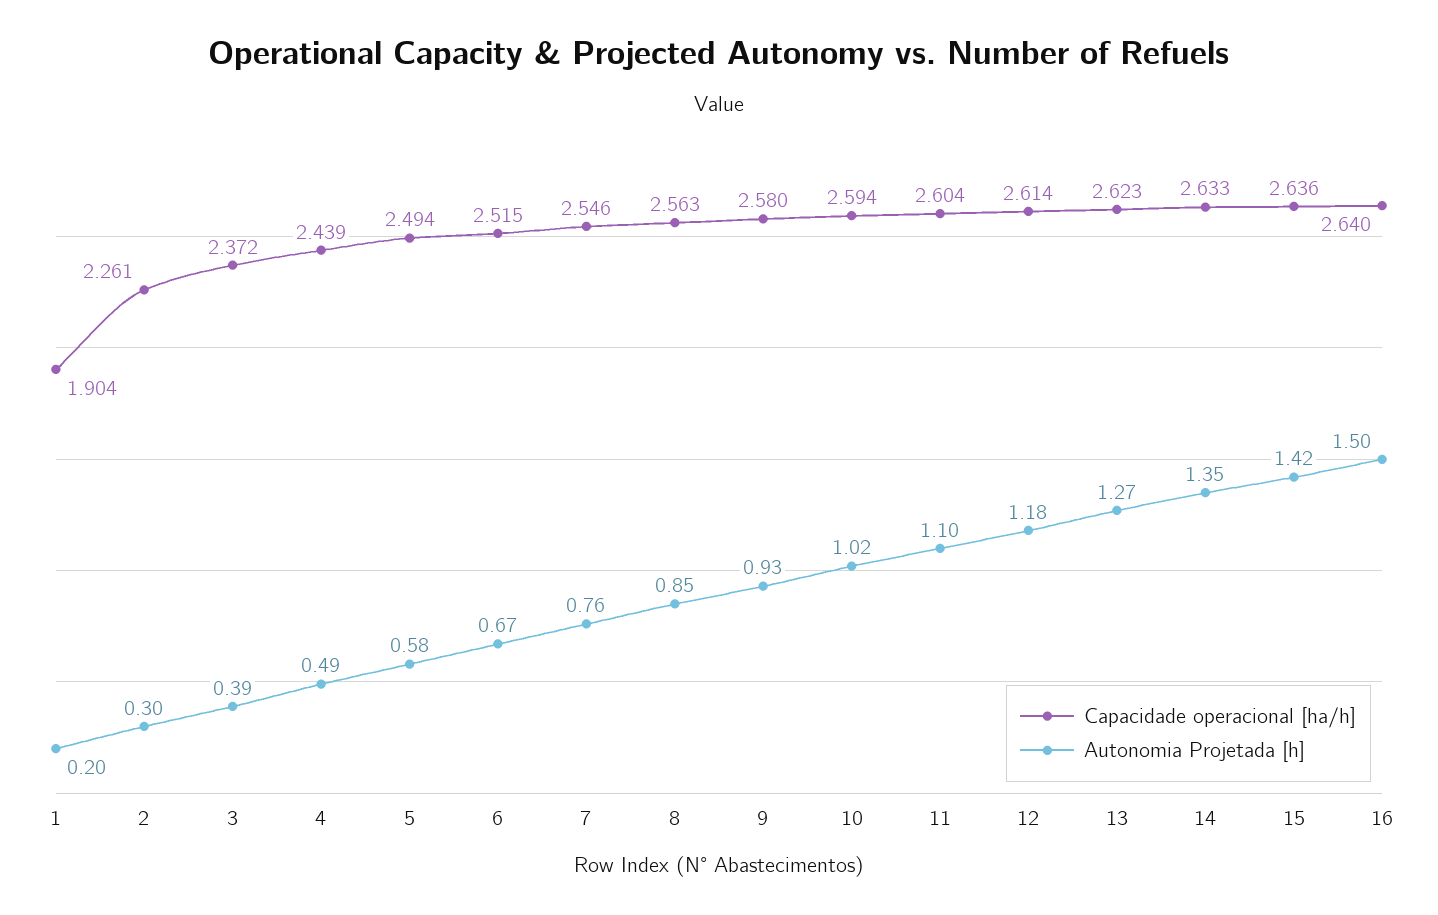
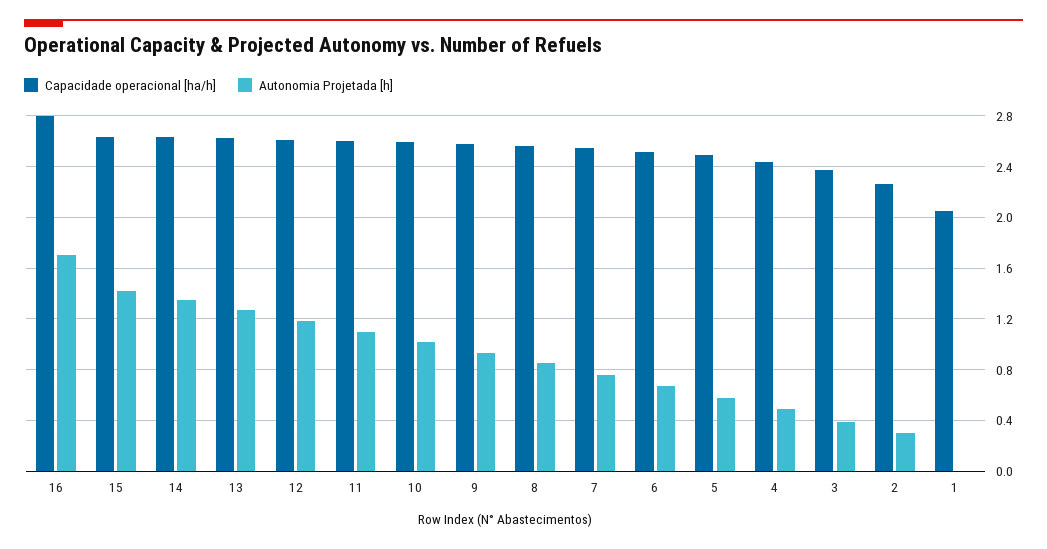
Capacidade operacional [ha/h], 1: 1.904 -> 2.05
Autonomia Projetada [h], 1: 0.2 -> 0
Capacidade operacional [ha/h], 16: 2.64 -> 2.8
Autonomia Projetada [h], 16: 1.5 -> 1.7

